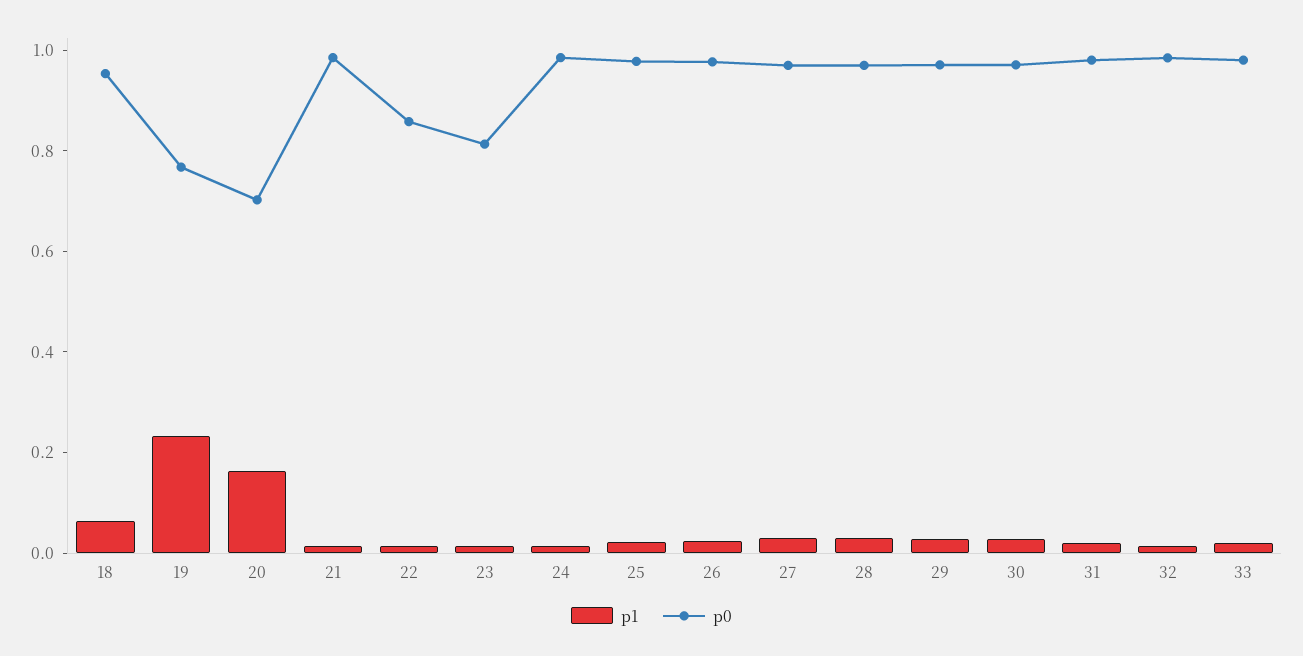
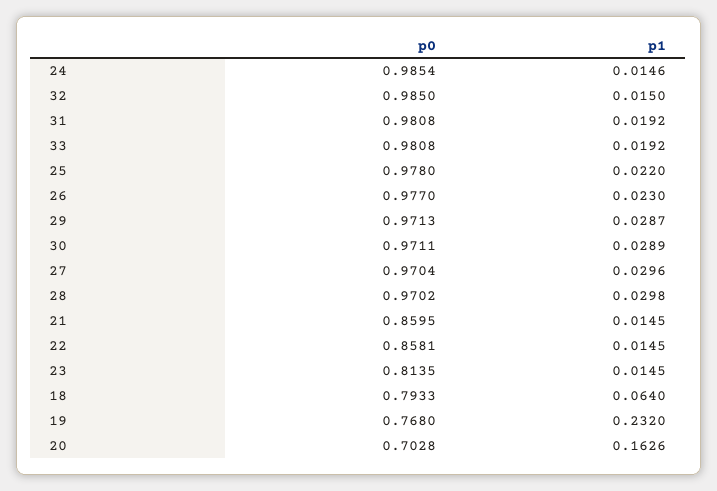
p0, 18: 0.95 -> 0.7933
p0, 21: 1 -> 0.8595

